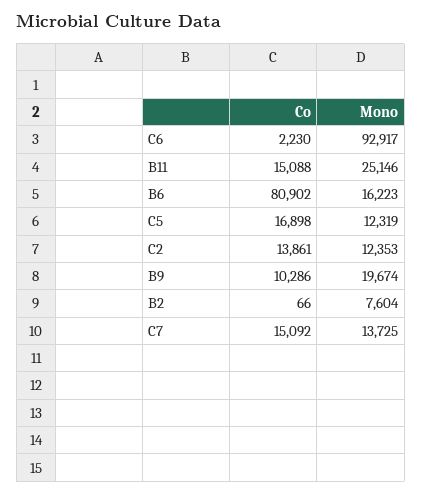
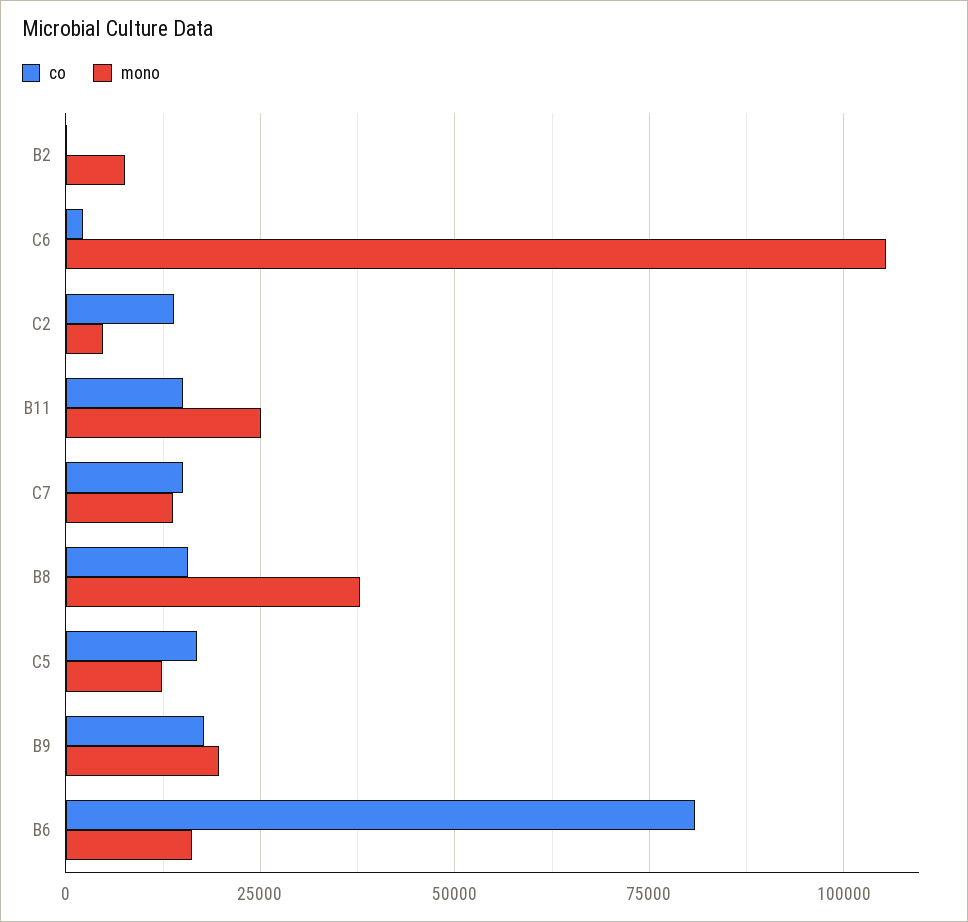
Mono, C6: 92917 -> 105000
Mono, C2: 12353 -> 5000
Co, B9: 10286 -> 17500
Co, B8: none -> 15000
Mono, B8: none -> 37500

